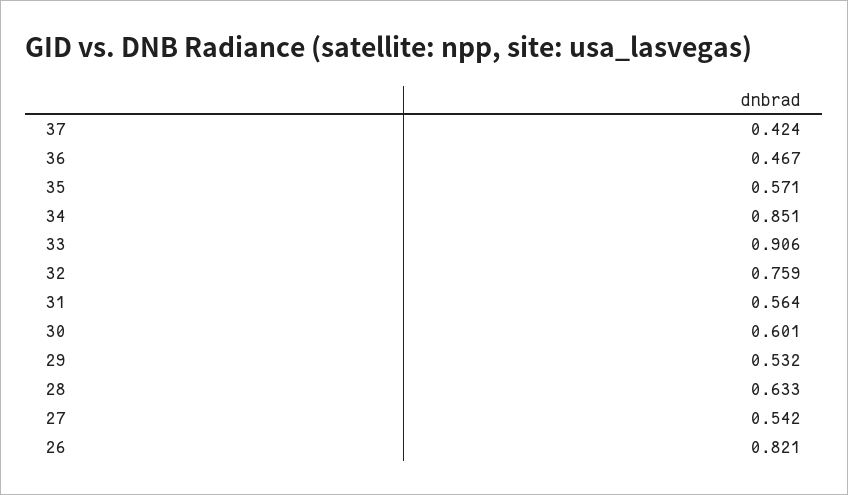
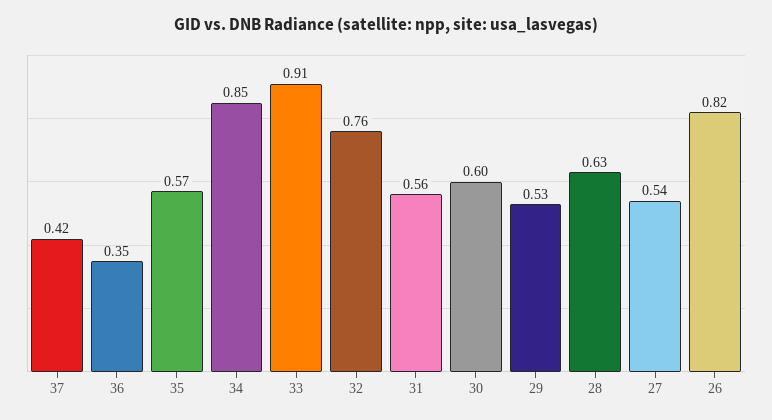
36: 0.467 -> 0.35

